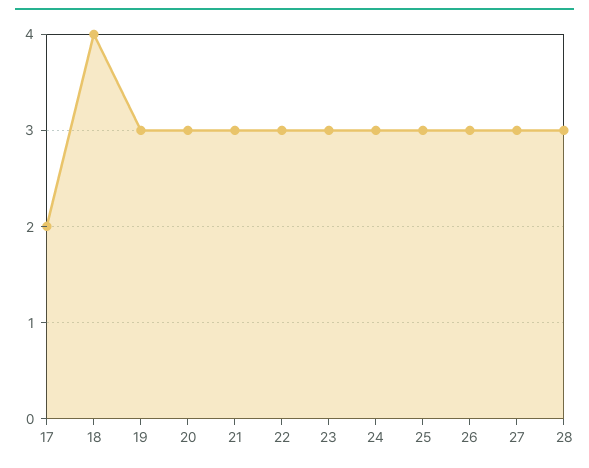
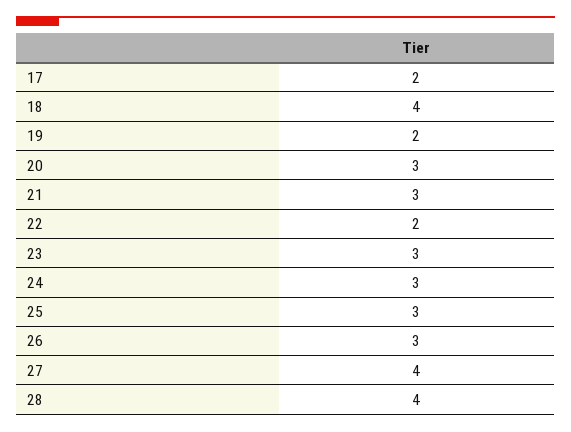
19: 3 -> 2
22: 3 -> 2
27: 3 -> 4
28: 3 -> 4

